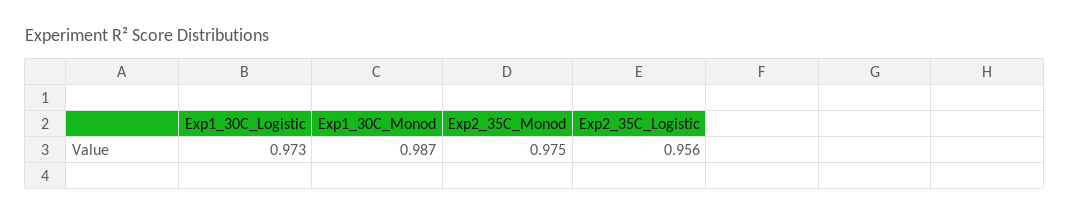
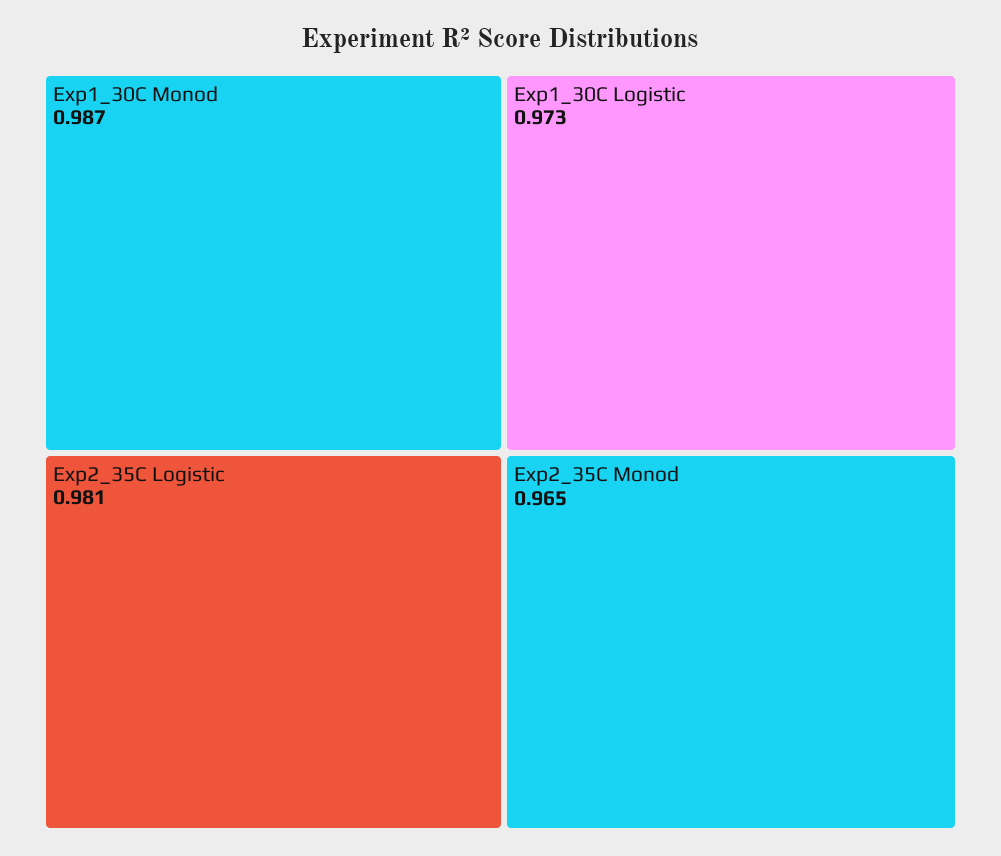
Exp2_35C_Monod: 0.975 -> 0.965
Exp2_35C_Logistic: 0.956 -> 0.981

